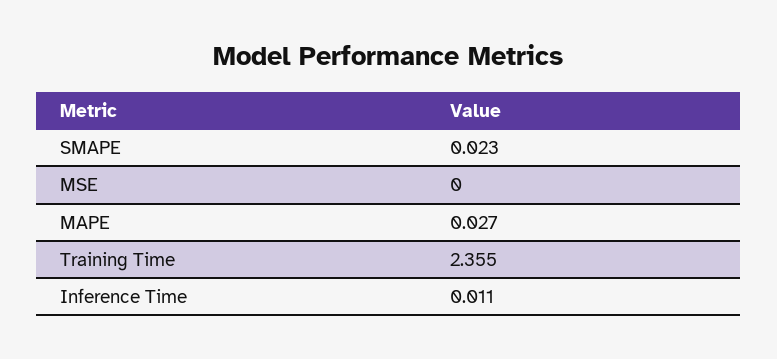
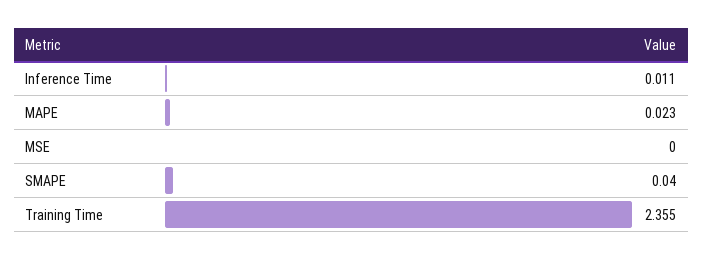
SMAPE: 0.023 -> 0.04
MAPE: 0.027 -> 0.023

